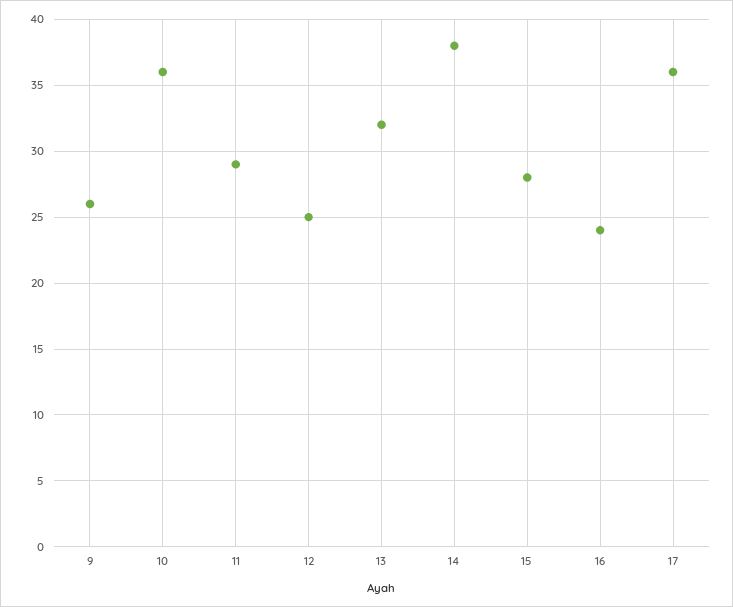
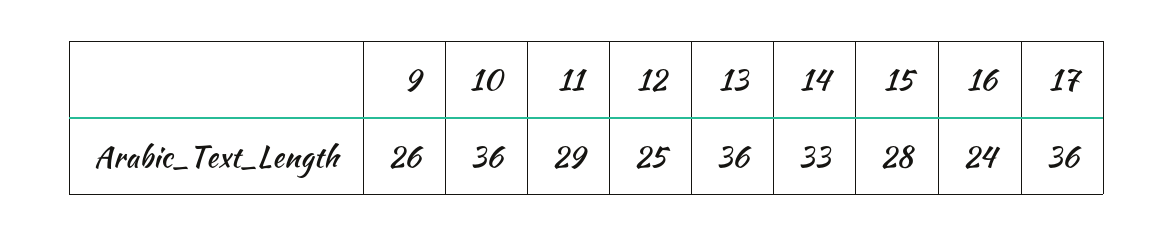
13: 32 -> 36
14: 38 -> 33

